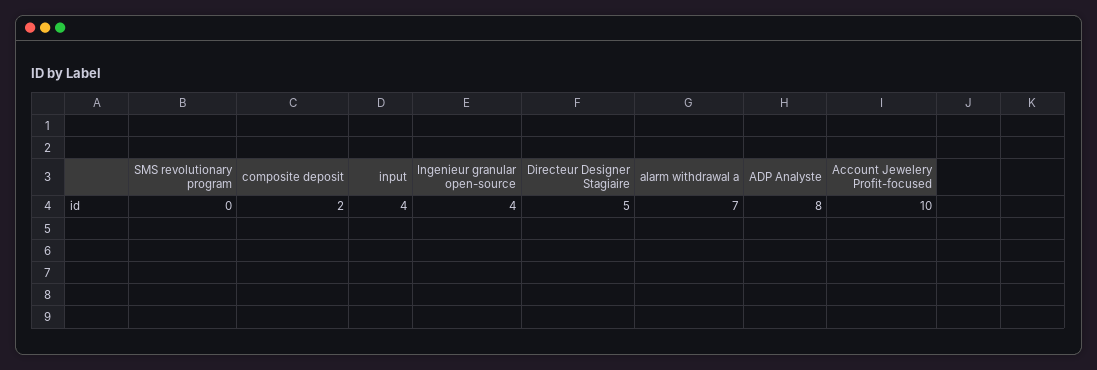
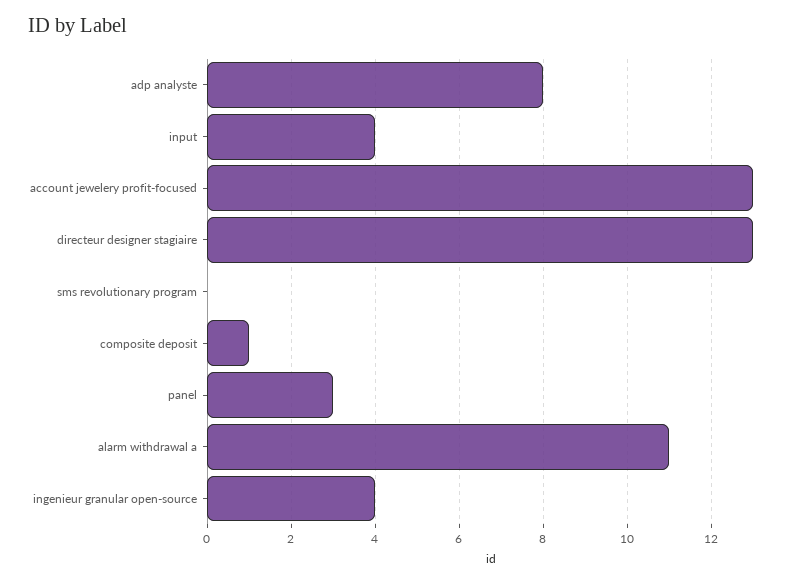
composite deposit: 2 -> 1
Directeur Designer Stagiaire: 5 -> 13
alarm withdrawal a: 7 -> 11
Account Jewelery Profit-focused: 10 -> 13
panel: none -> 3

